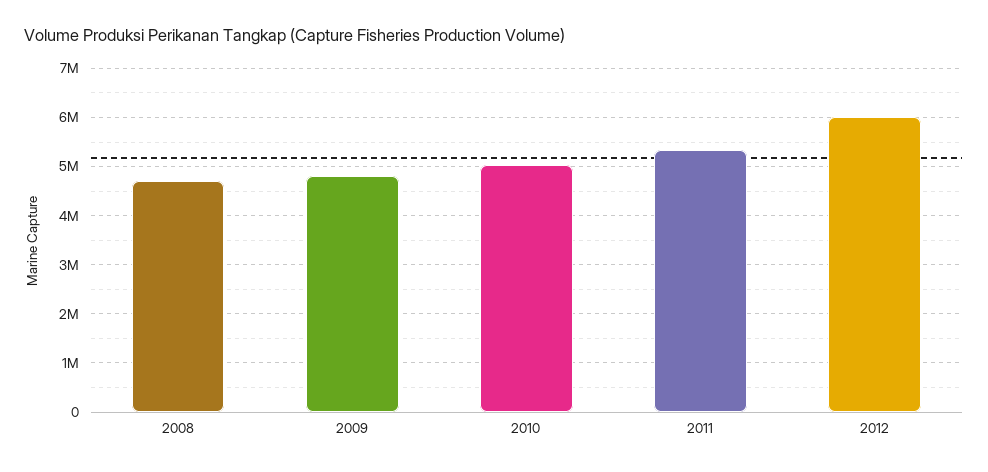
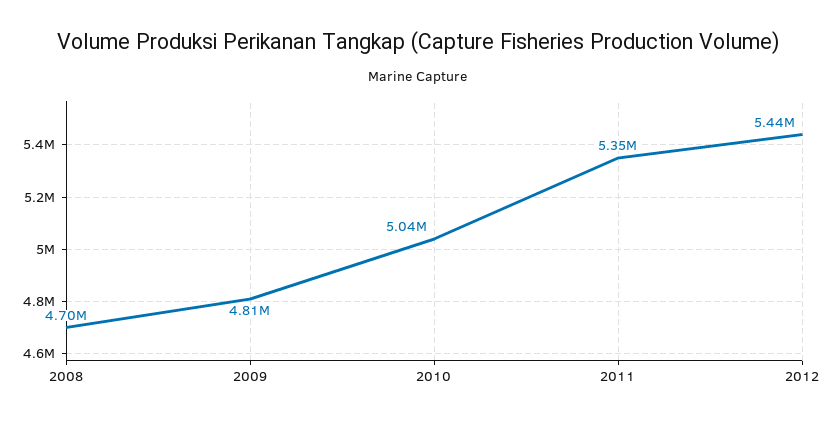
2012: 6000000 -> 5440000

